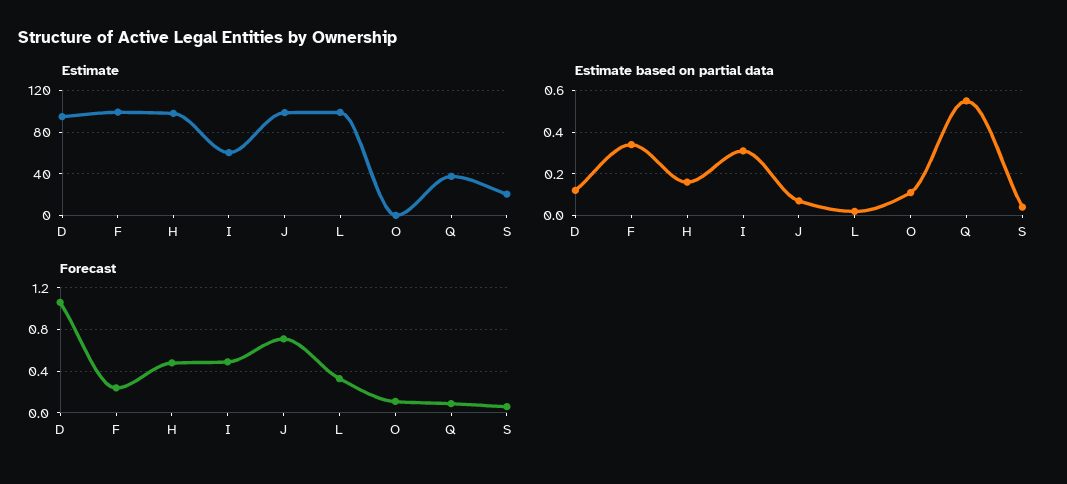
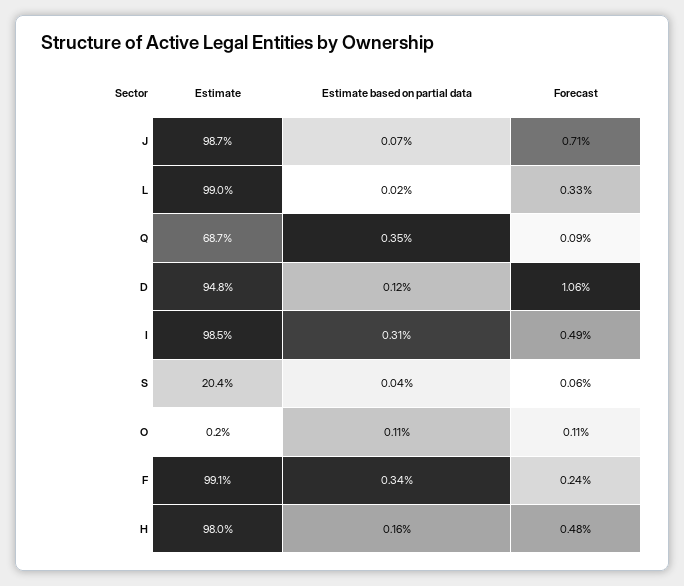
Estimate, I: 60 -> 98.5
Estimate, Q: 40 -> 68.7
Estimate based on partial data, Q: 0.55 -> 0.35

